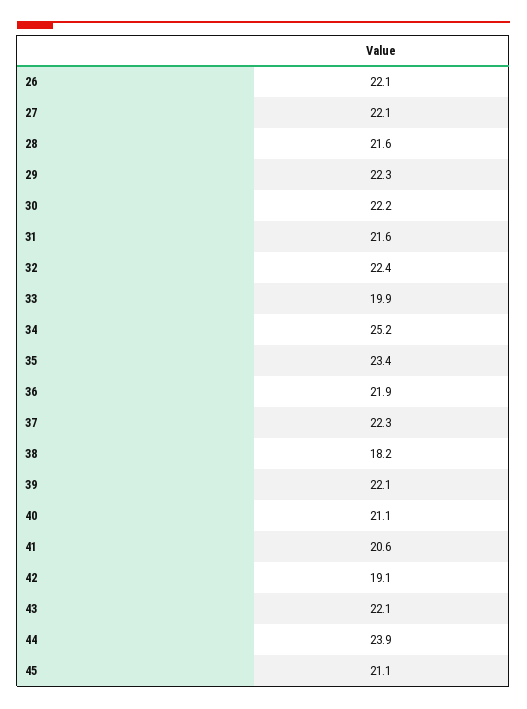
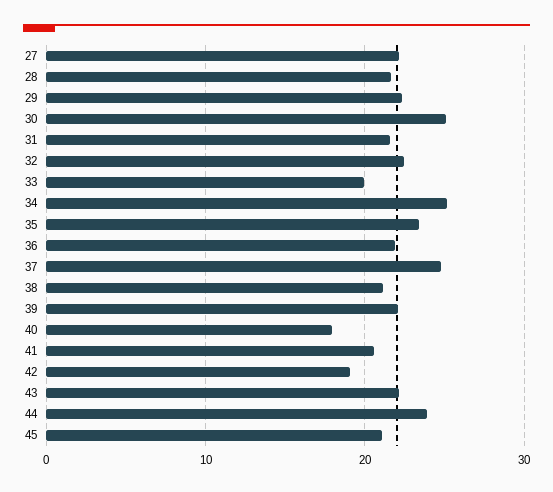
26: 22.1 -> none
30: 22.2 -> 25
37: 22.3 -> 25
38: 18.2 -> 21
40: 21.1 -> 18

